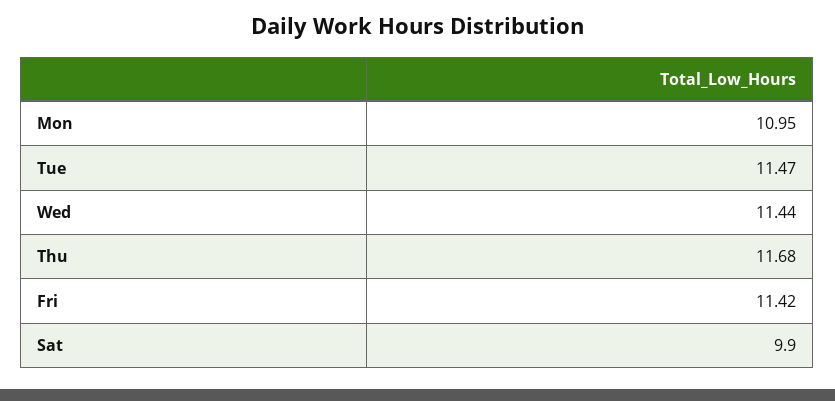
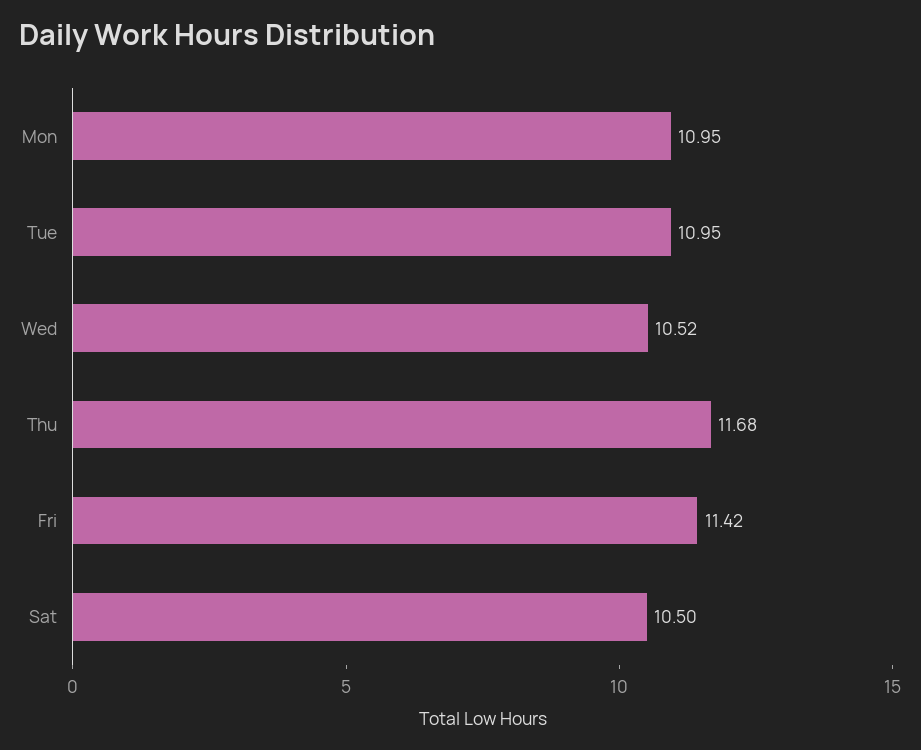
Tue: 11.47 -> 10.95
Wed: 11.44 -> 10.52
Sat: 9.9 -> 10.5

